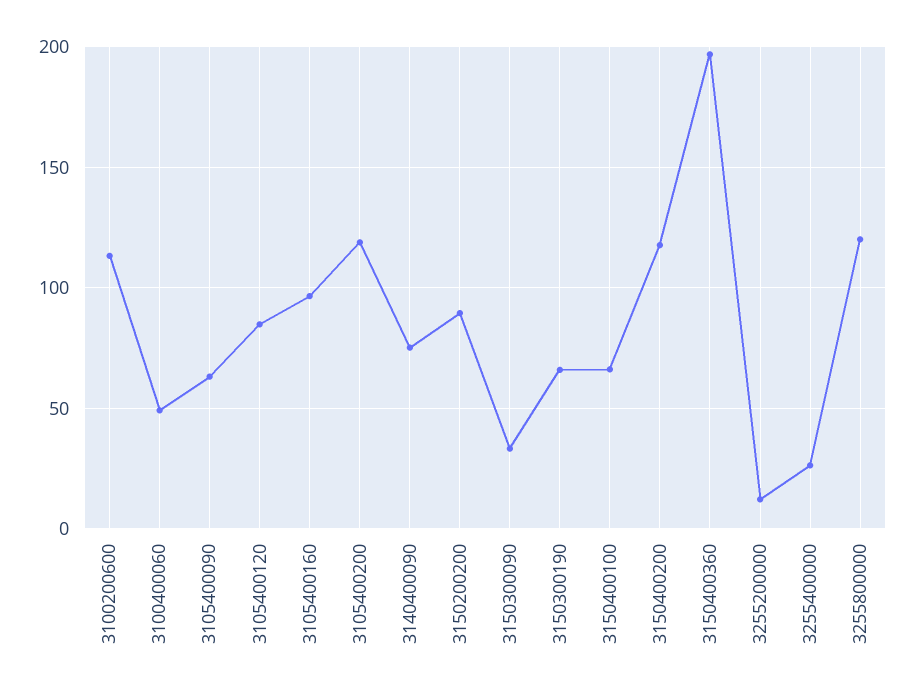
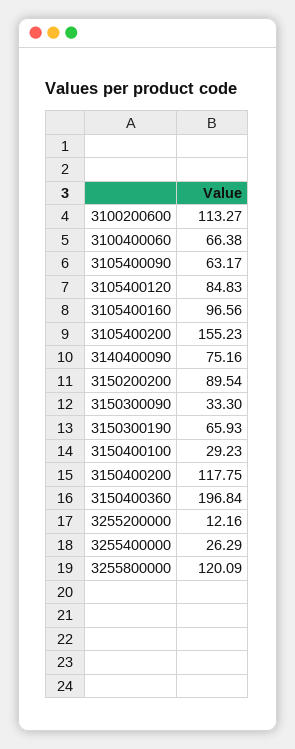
3100400060: 50 -> 66.38
3105400200: 120 -> 155.23
3150400100: 65 -> 29.23

